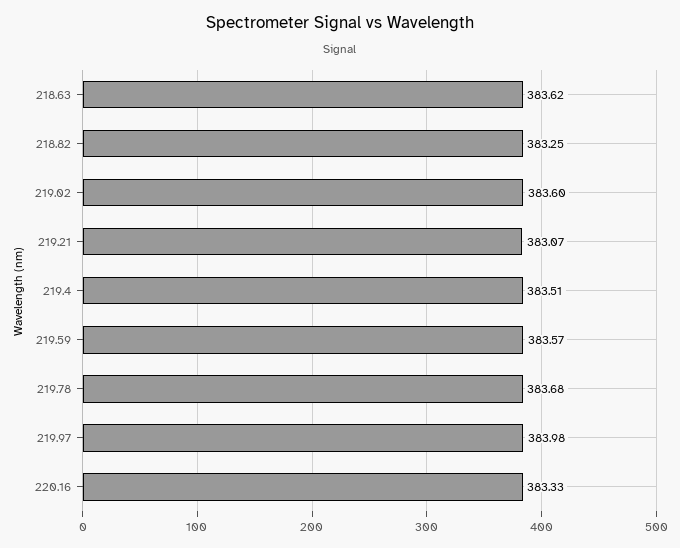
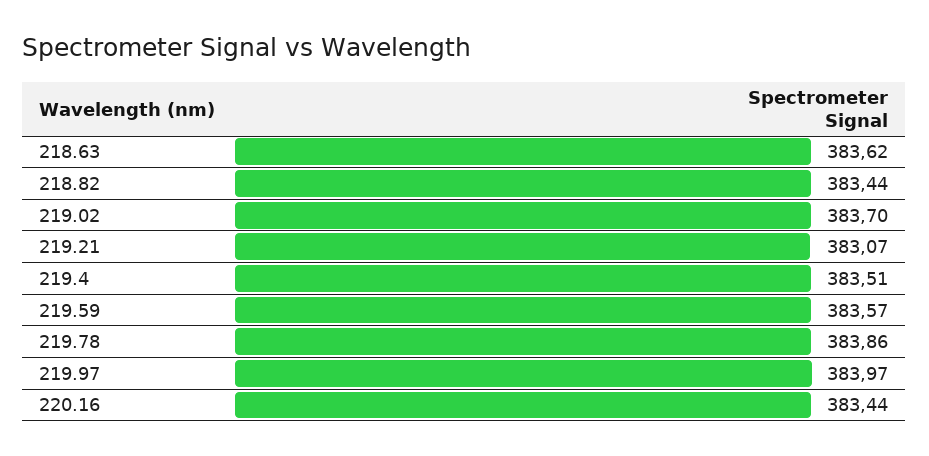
218.82: 383.25 -> 383.44
219.02: 383.6 -> 383.7
219.78: 383.68 -> 383.86
219.97: 383.98 -> 383.97
220.16: 383.33 -> 383.44

